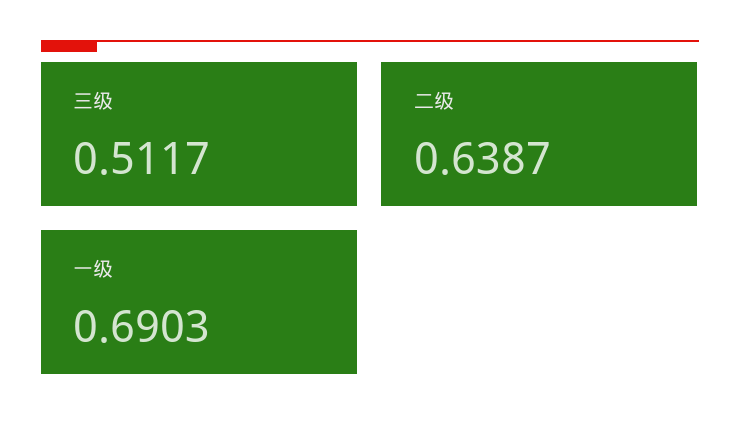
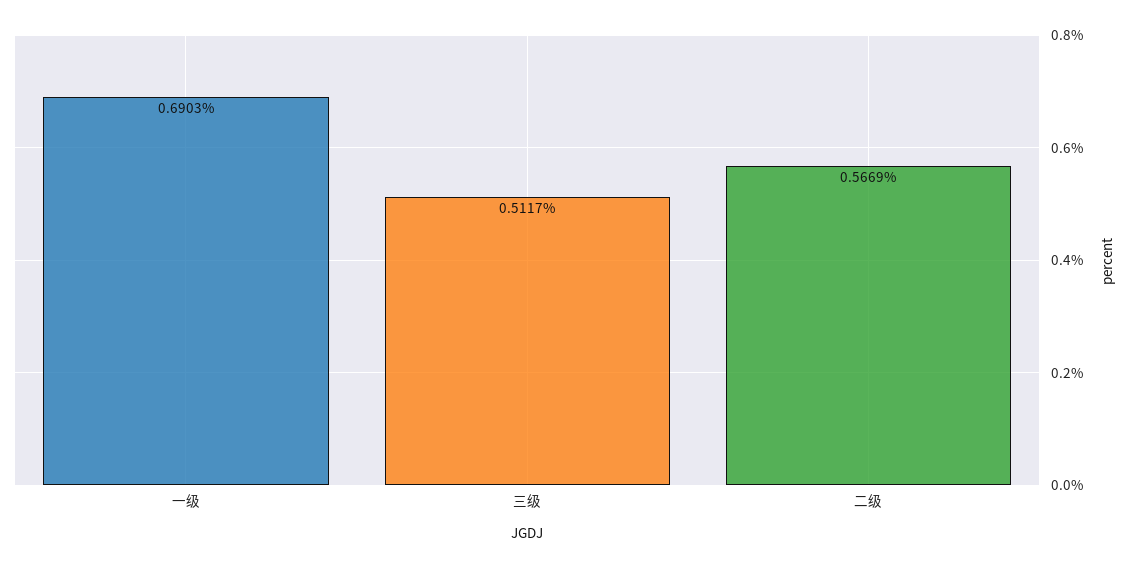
二级: 0.6387 -> 0.5669

